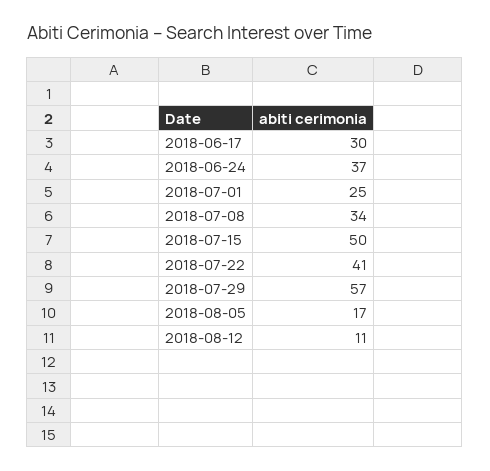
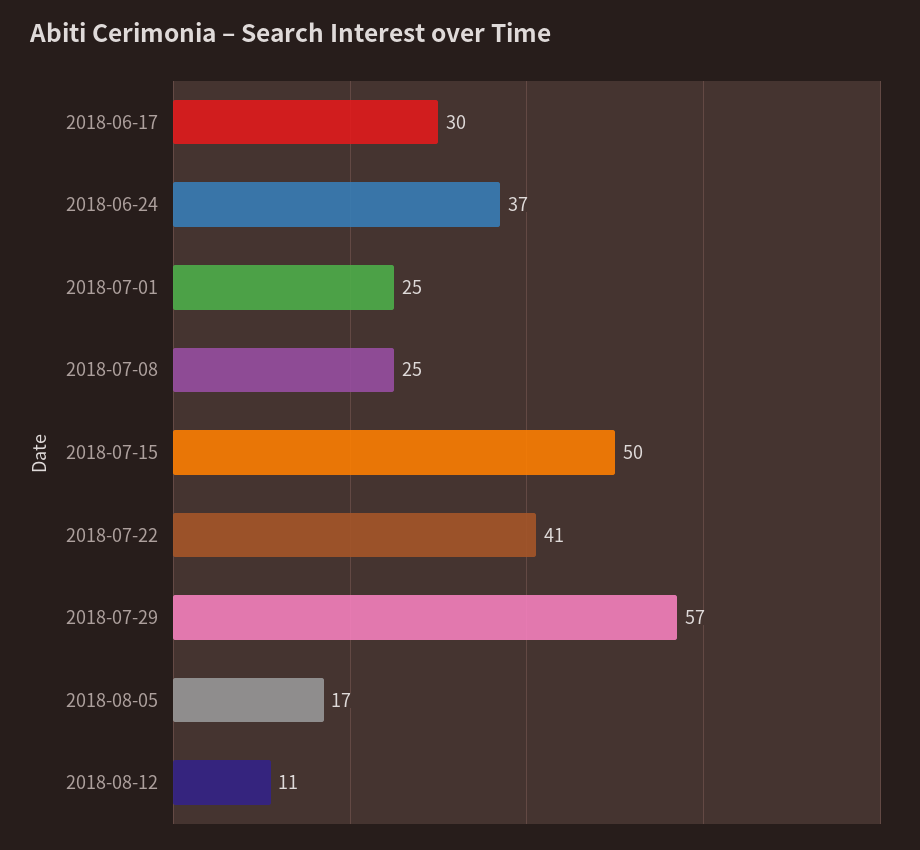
2018-07-08: 34 -> 25

